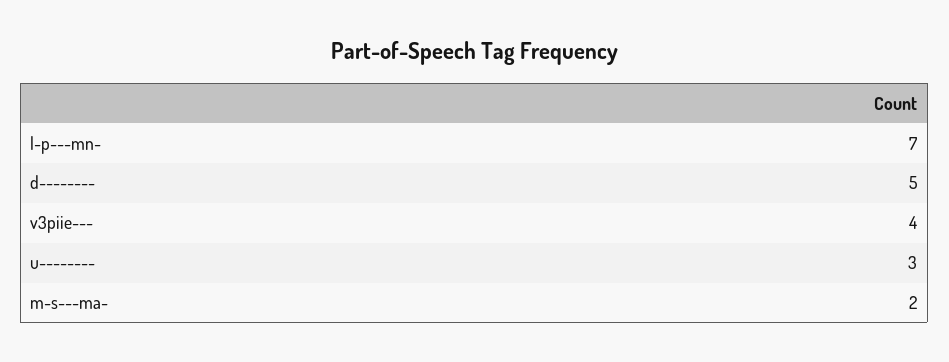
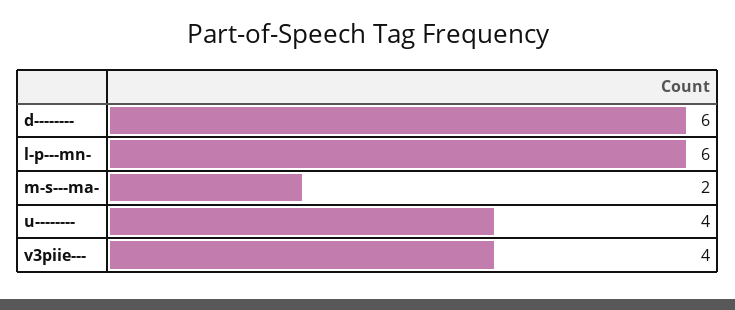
l-p---mn-: 7 -> 6
d--------: 5 -> 6
u--------: 3 -> 4

